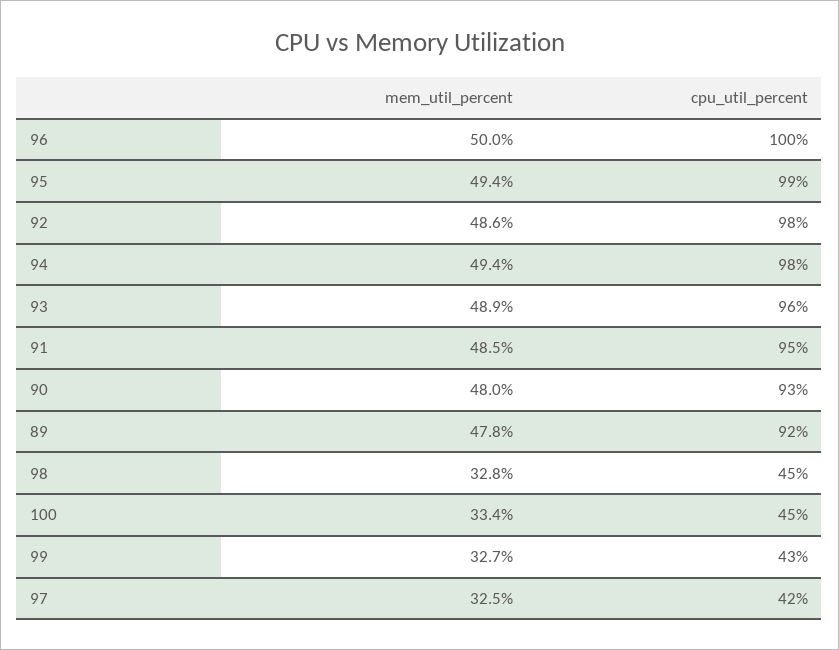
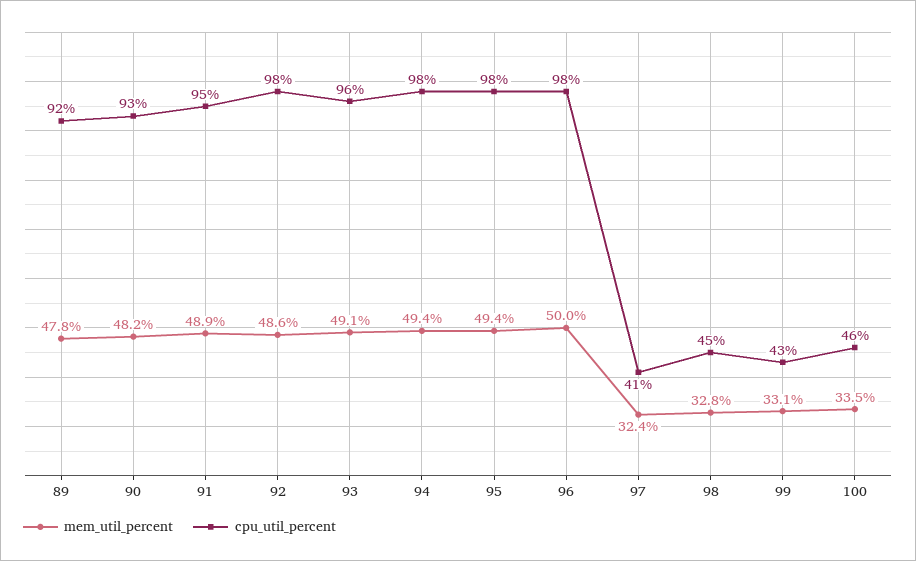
cpu_util_percent, 96: 100 -> 98
cpu_util_percent, 95: 99 -> 98
mem_util_percent, 93: 48.9 -> 49.1
mem_util_percent, 91: 48.5 -> 48.9
mem_util_percent, 90: 48 -> 48.2
mem_util_percent, 100: 33.4 -> 33.5
cpu_util_percent, 100: 45 -> 46
mem_util_percent, 99: 32.7 -> 33.1
mem_util_percent, 97: 32.5 -> 32.4
cpu_util_percent, 97: 42 -> 41

